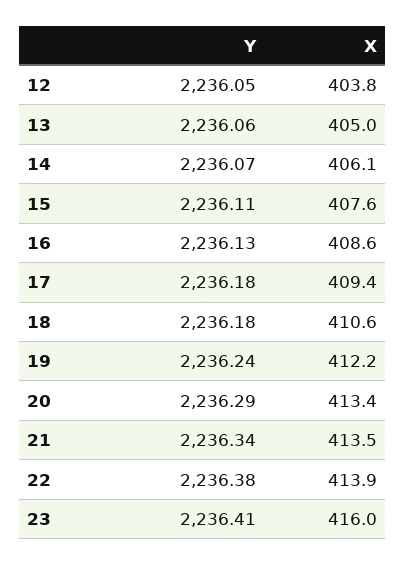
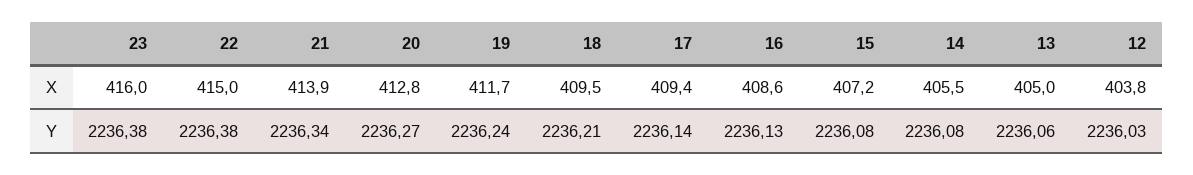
Y, 12: 2236.05 -> 2236.03
Y, 14: 2236.07 -> 2236.08
X, 14: 406.1 -> 405.5
Y, 15: 2236.11 -> 2236.08
X, 15: 407.6 -> 407.2
Y, 17: 2236.18 -> 2236.14
Y, 18: 2236.18 -> 2236.21
X, 18: 410.6 -> 409.5
X, 19: 412.2 -> 411.7
Y, 20: 2236.29 -> 2236.27
X, 20: 413.4 -> 412.8
X, 21: 413.5 -> 413.9
X, 22: 413.9 -> 415
Y, 23: 2236.41 -> 2236.38

